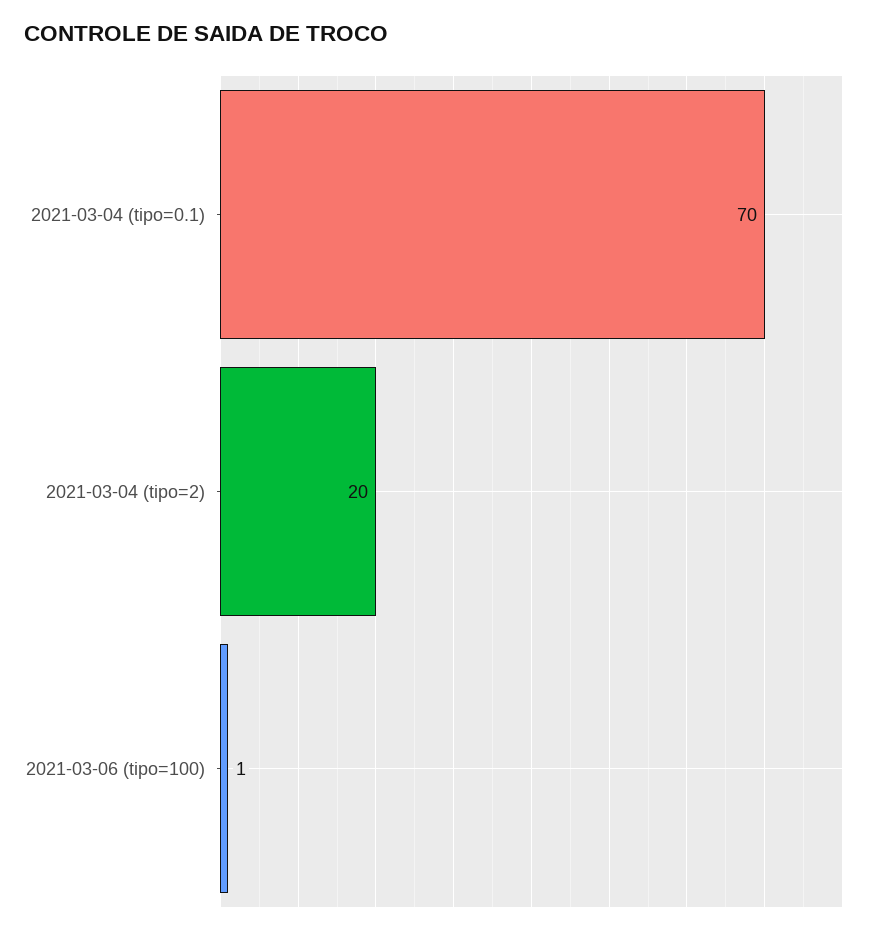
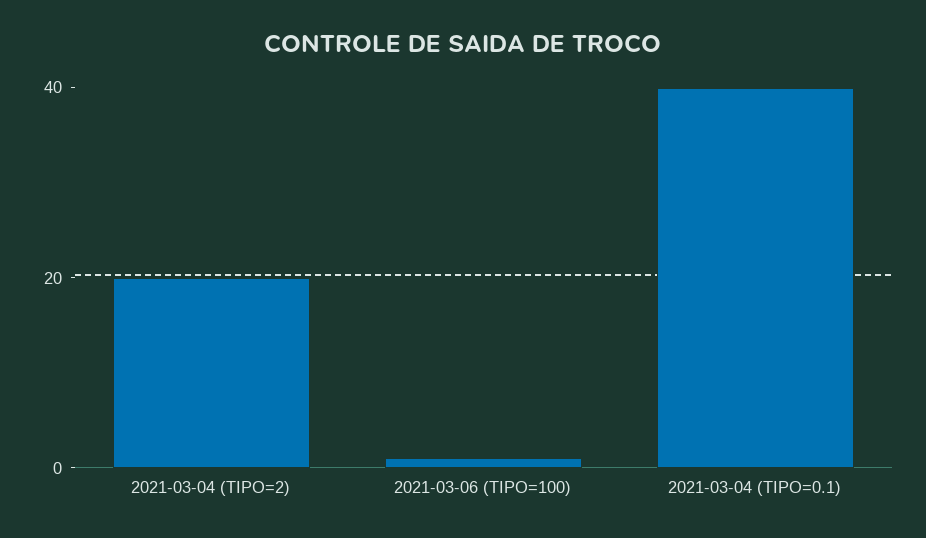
2021-03-04 (tipo=0.1): 70 -> 40

